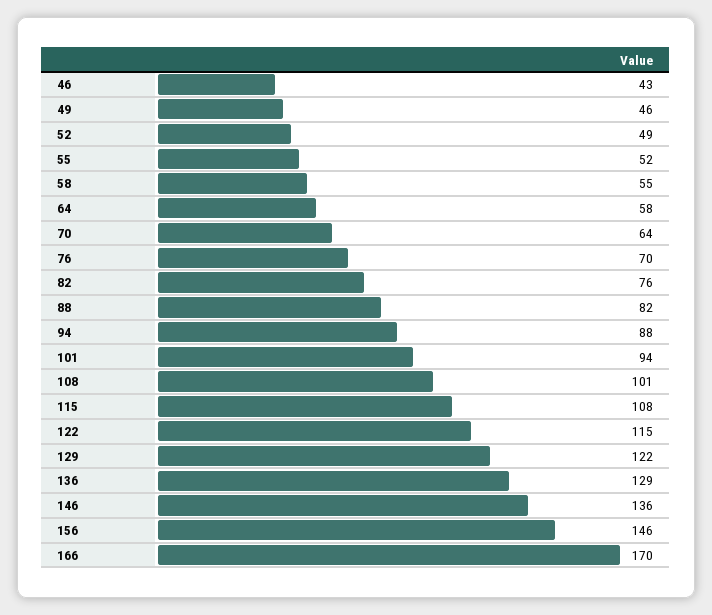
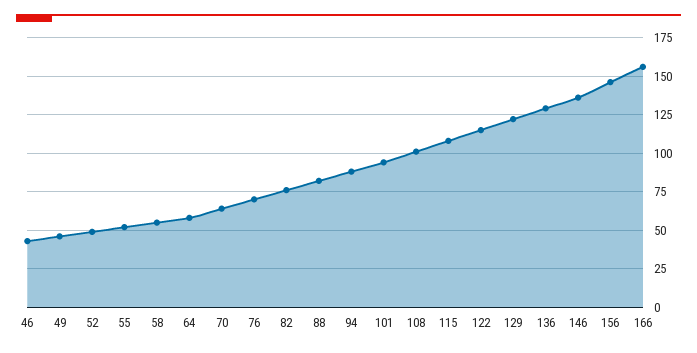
166: 170 -> 155

